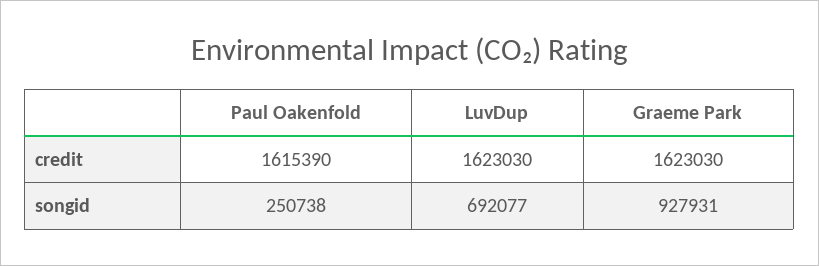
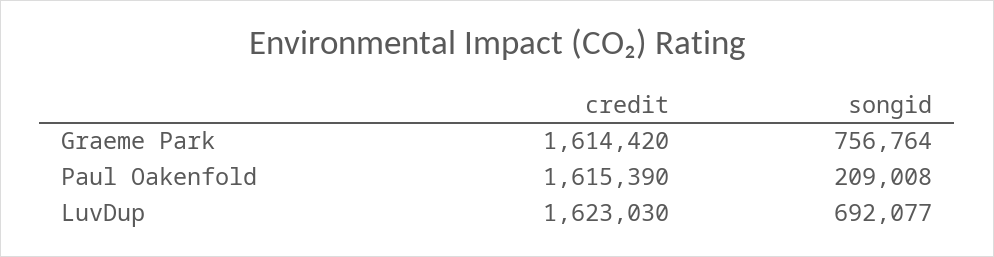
Graeme Park, credit: 1623030 -> 1614420
Paul Oakenfold, songid: 250738 -> 209008
Graeme Park, songid: 927931 -> 756764

